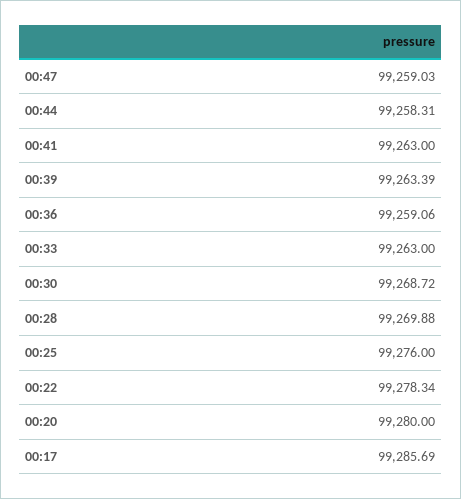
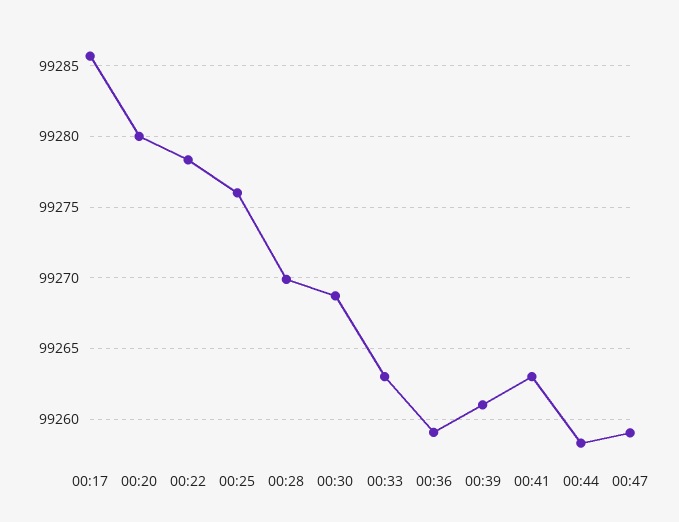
00:39: 99263.39 -> 99261

